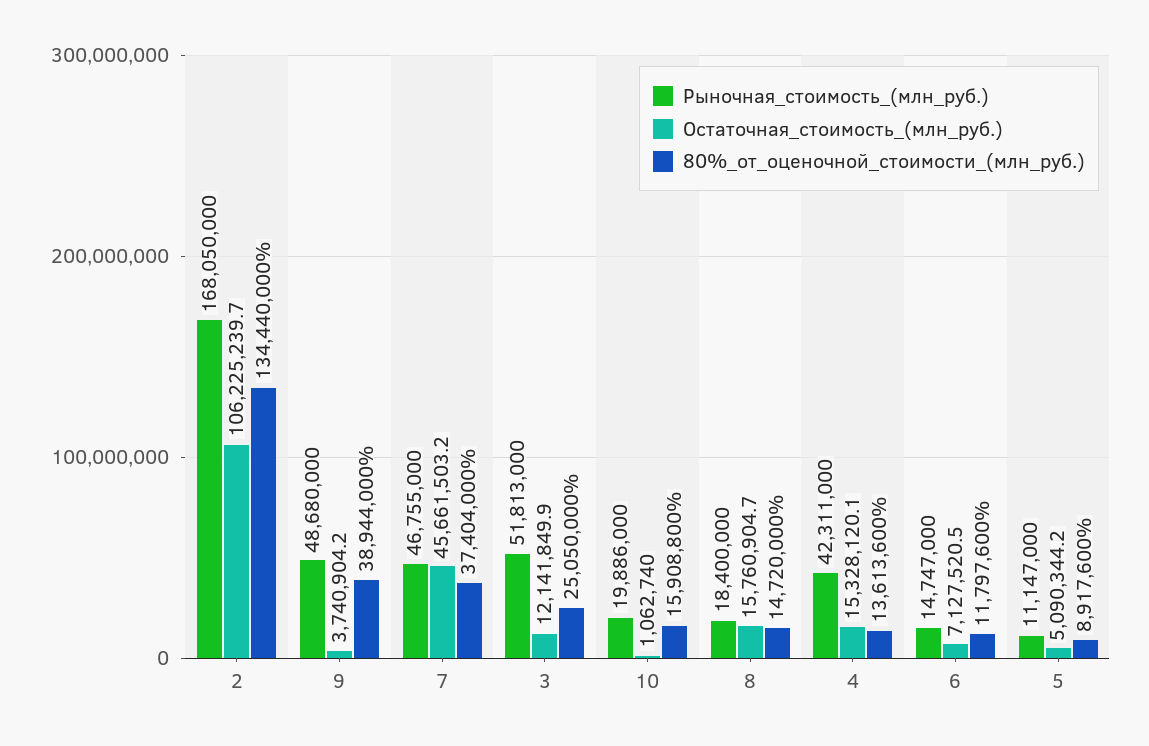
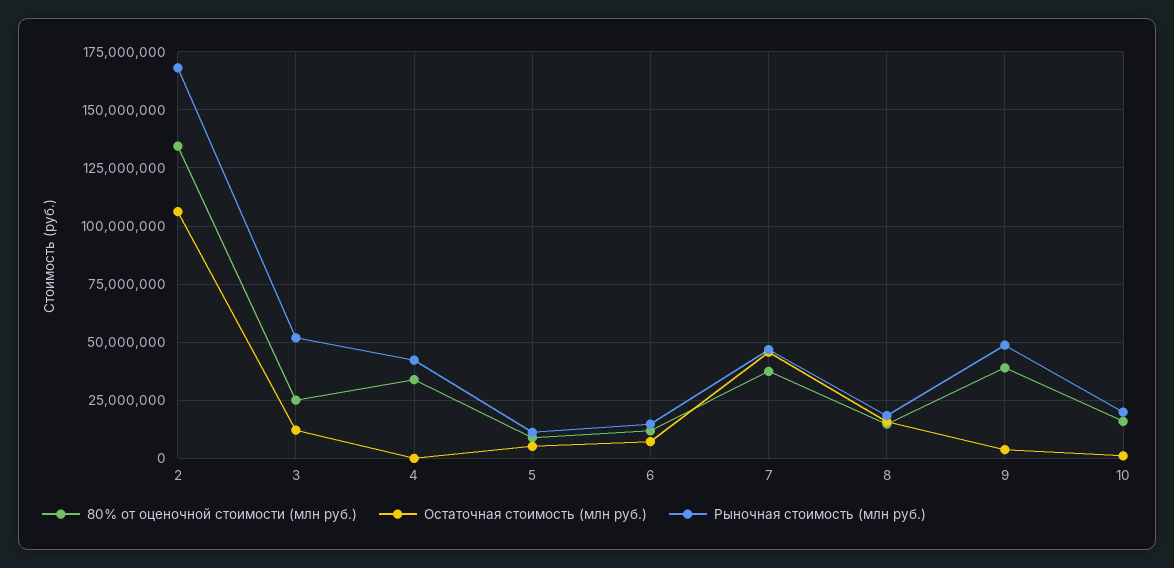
Остаточная_стоимость_(млн_руб.), 4: 15328120.1 -> 0
80%_от_оценочной_стоимости_(млн_руб.), 4: 13613600 -> 35000000

